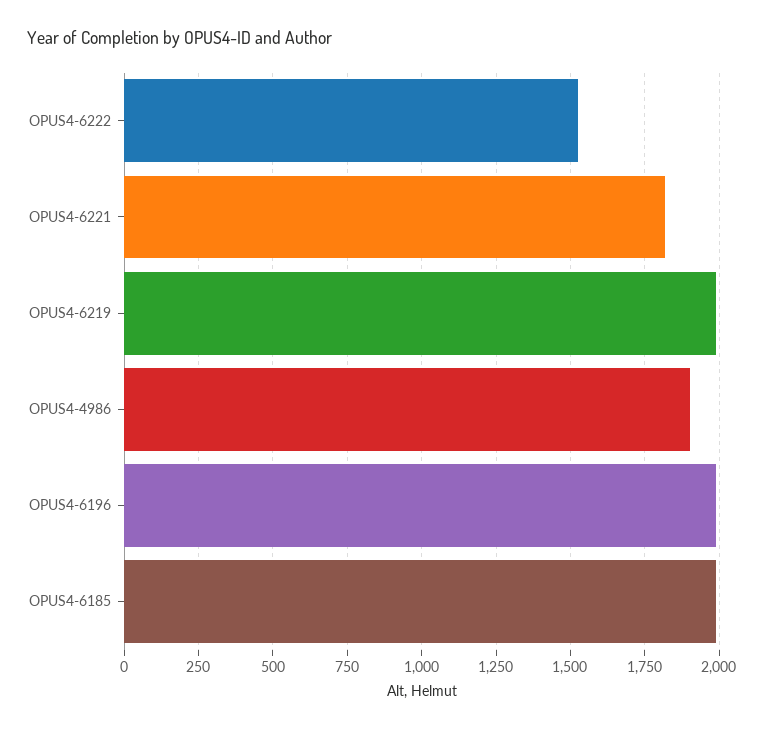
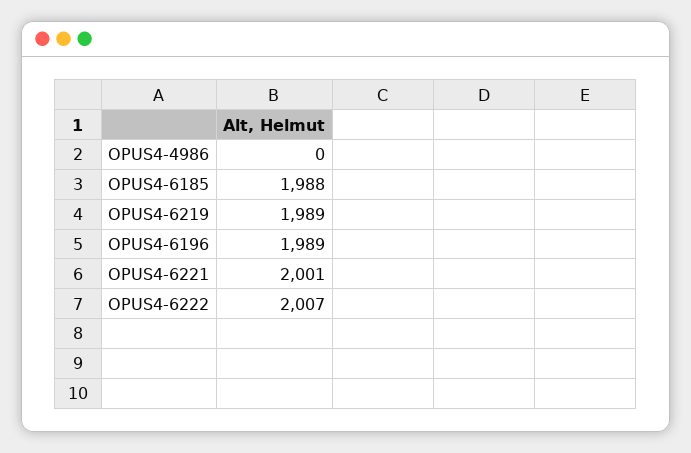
OPUS4-6222: 1525 -> 2007
OPUS4-6221: 1825 -> 2001
OPUS4-4986: 1900 -> 0

